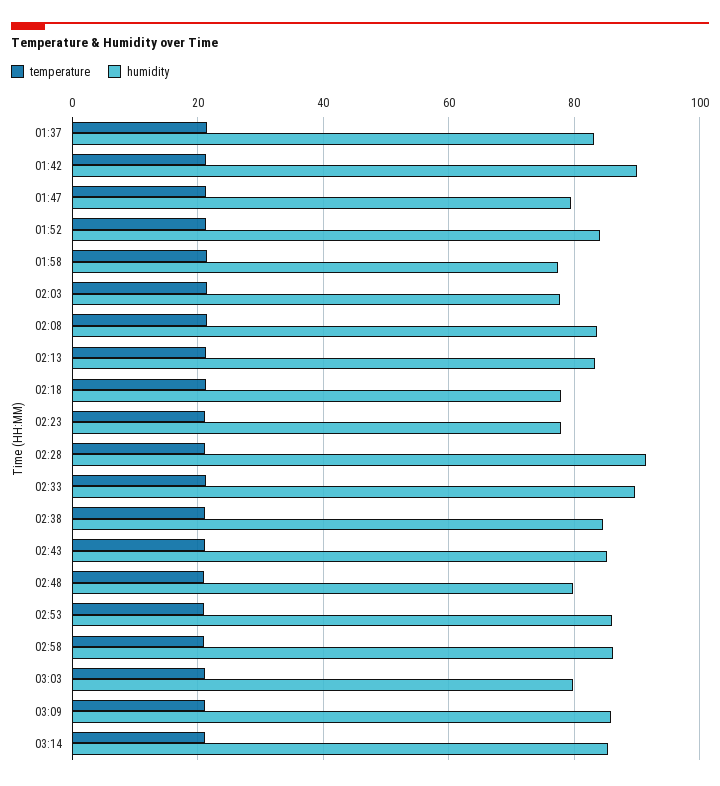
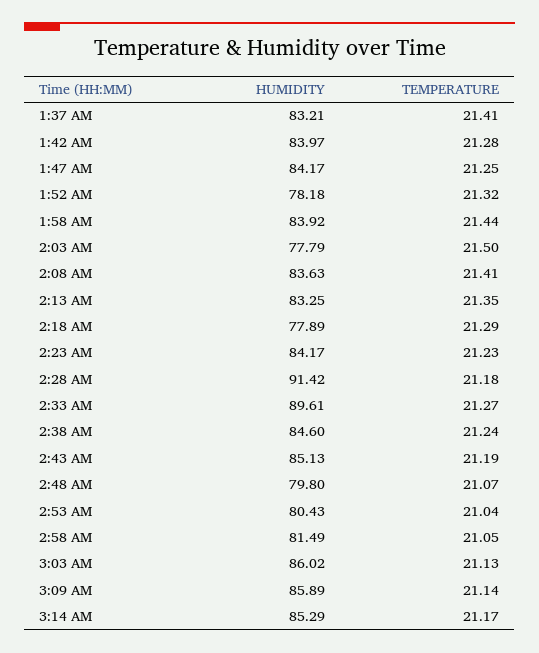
humidity, 01:42: 90 -> 83.97
humidity, 01:47: 80 -> 84.17
humidity, 01:52: 84 -> 78.18
humidity, 01:58: 78 -> 83.92
humidity, 02:23: 78 -> 84.17
humidity, 02:53: 86 -> 80.43
humidity, 02:58: 86 -> 81.49
humidity, 03:03: 80 -> 86.02

